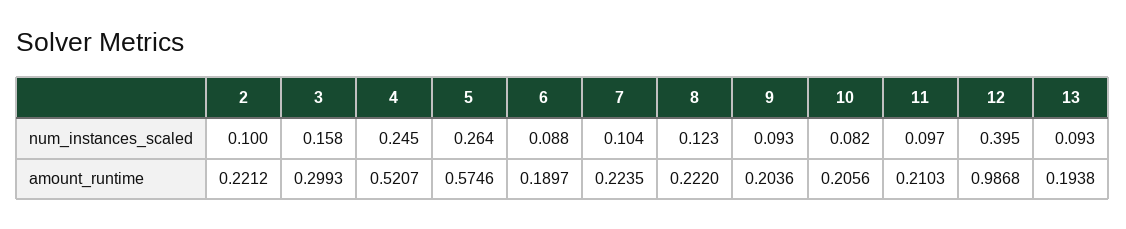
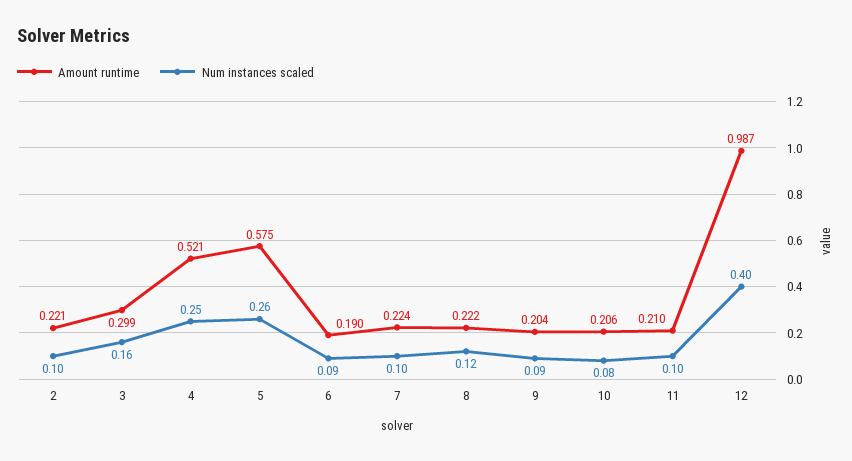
num_instances_scaled, 13: 0.093 -> none
amount_runtime, 13: 0.1938 -> none

